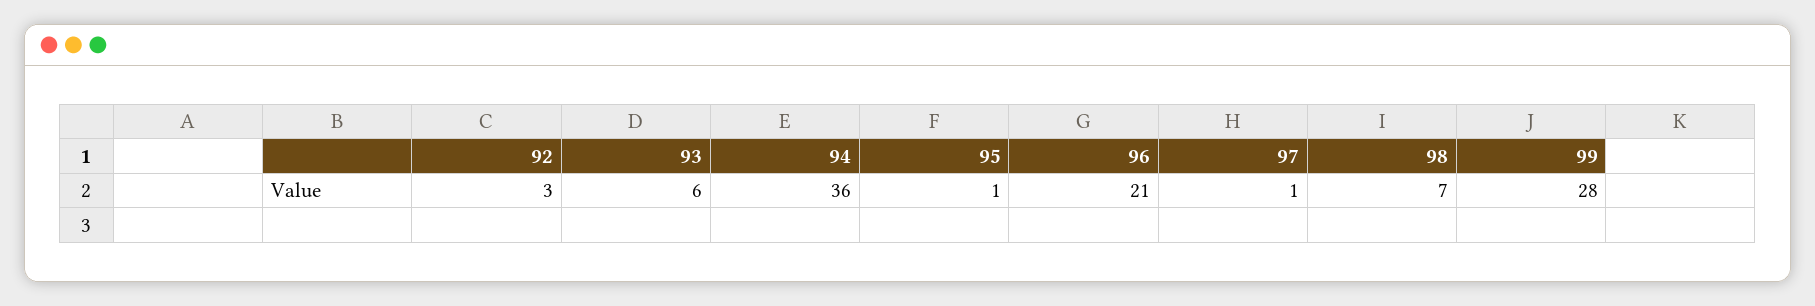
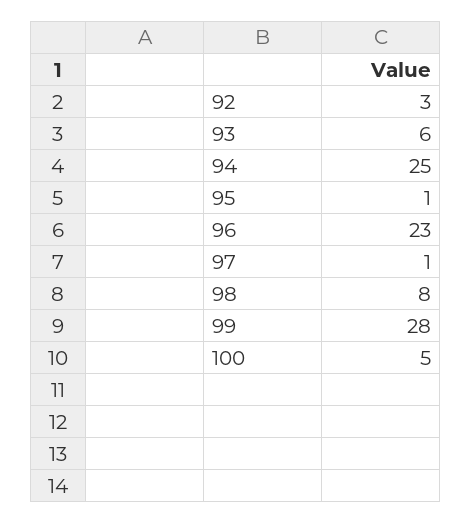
94: 36 -> 25
96: 21 -> 23
98: 7 -> 8
100: none -> 5

